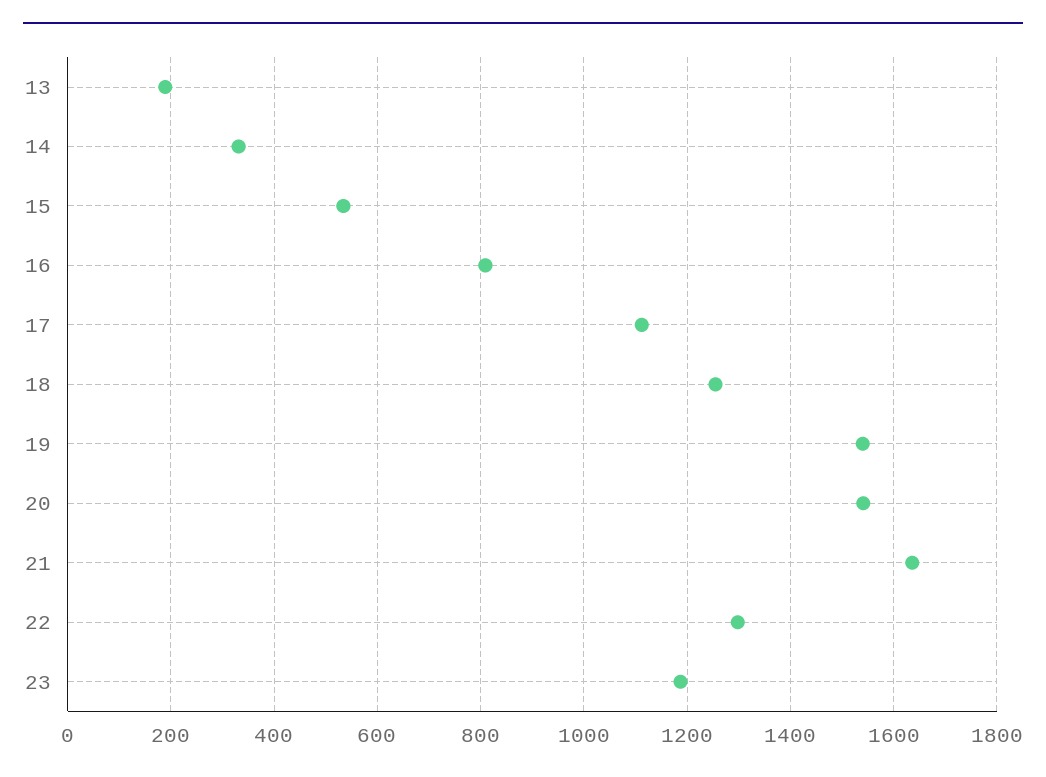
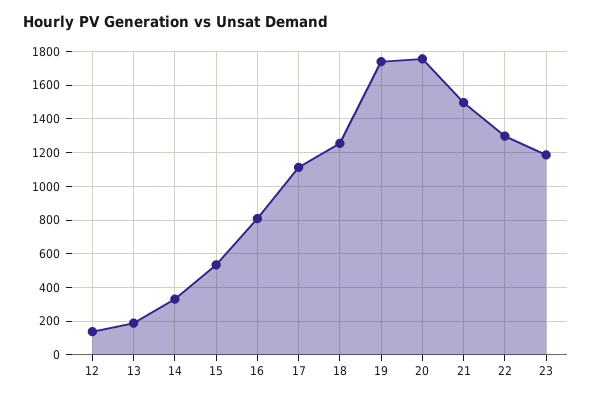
19: 1540 -> 1750
20: 1540 -> 1750
21: 1640 -> 1500
12: none -> 150

